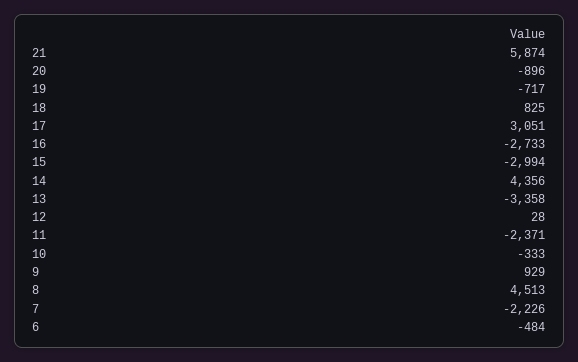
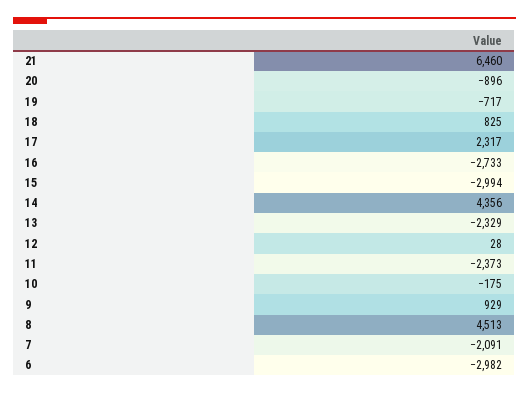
21: 5874 -> 6460
17: 3051 -> 2317
13: -3358 -> -2329
11: -2371 -> -2373
10: -333 -> -175
7: -2226 -> -2091
6: -484 -> -2982

